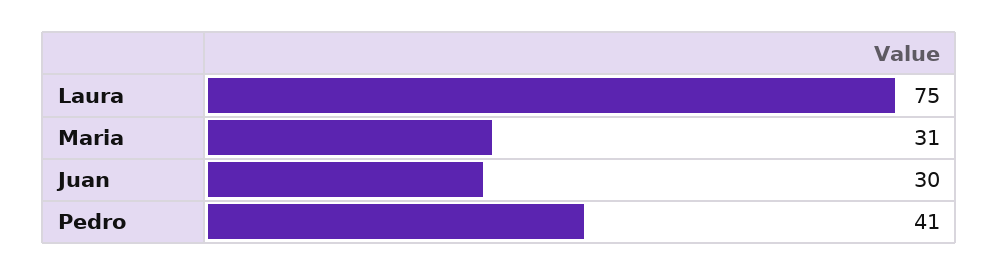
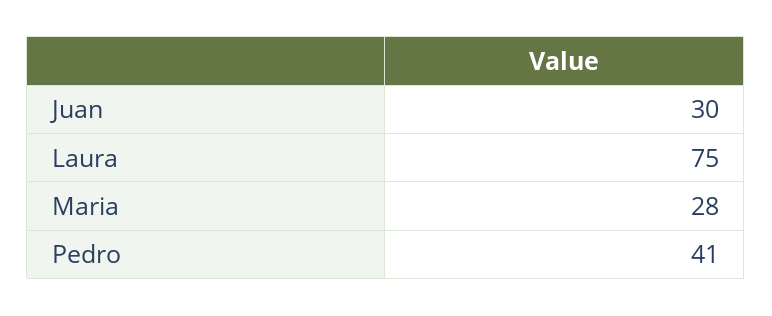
Maria: 31 -> 28

